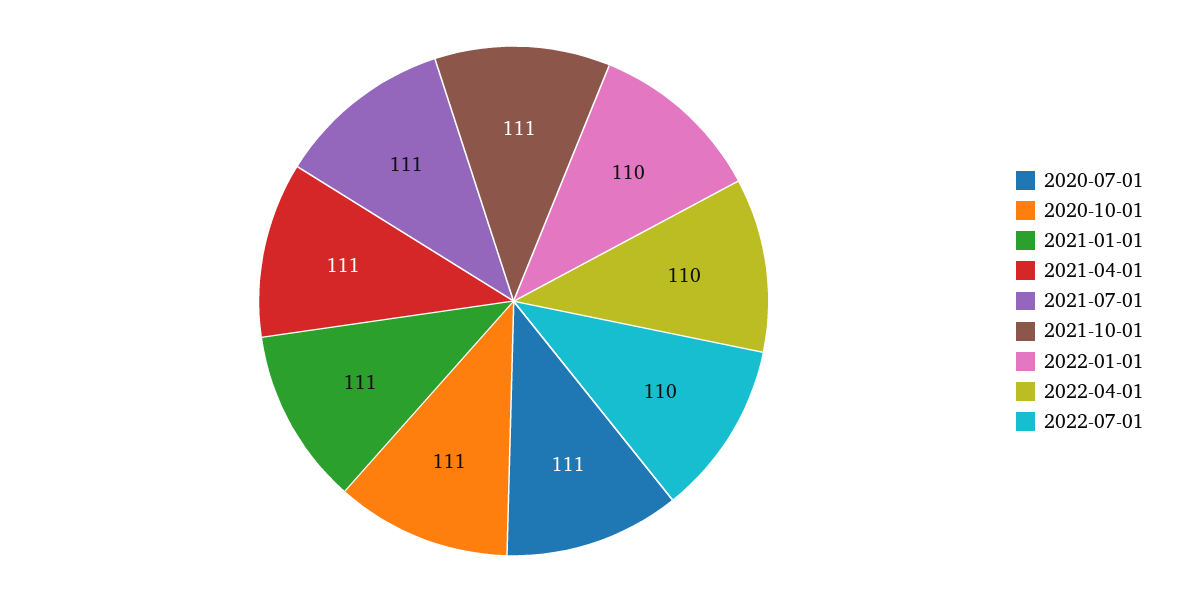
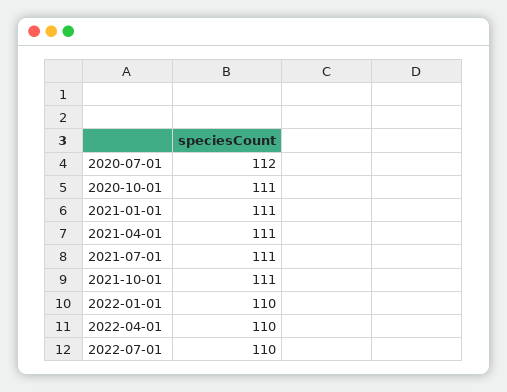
2020-07-01: 111 -> 112

